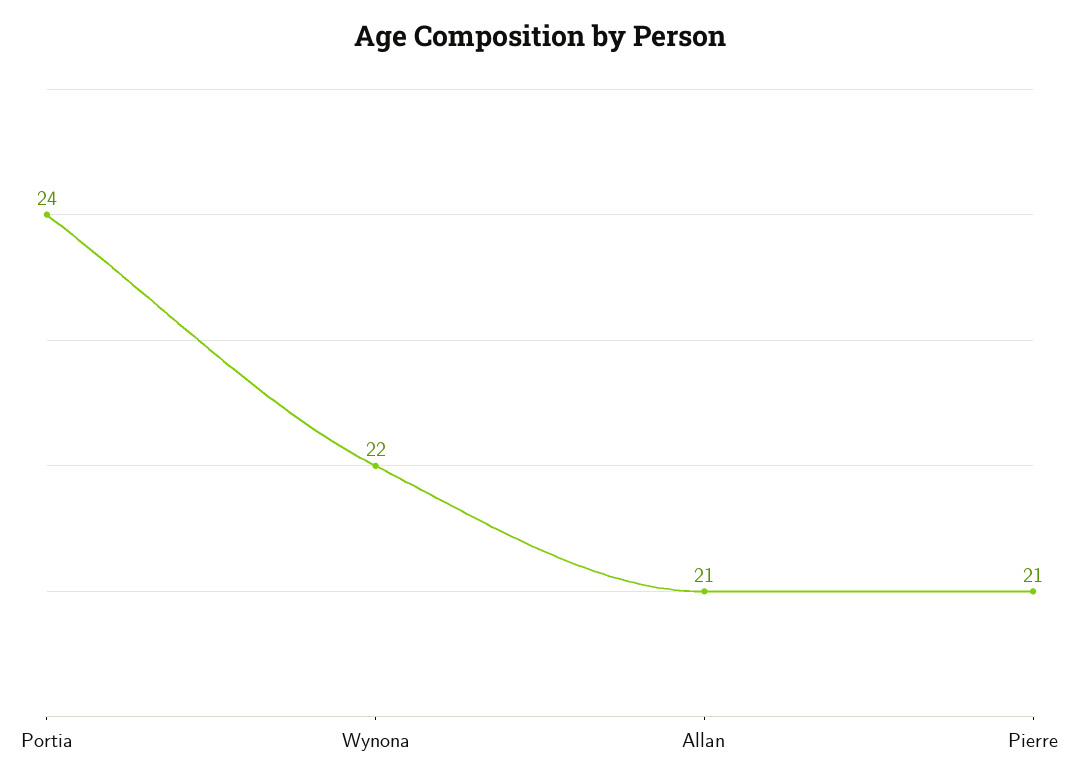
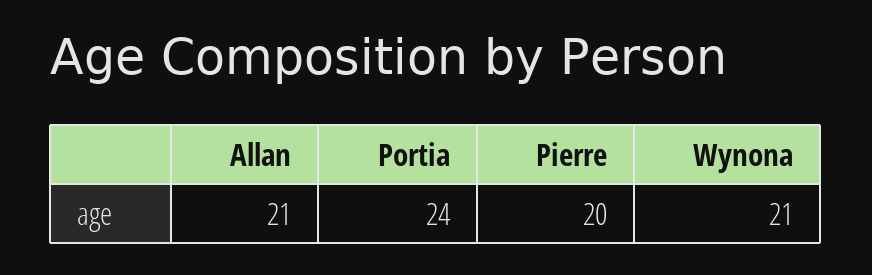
Wynona: 22 -> 21
Pierre: 21 -> 20

